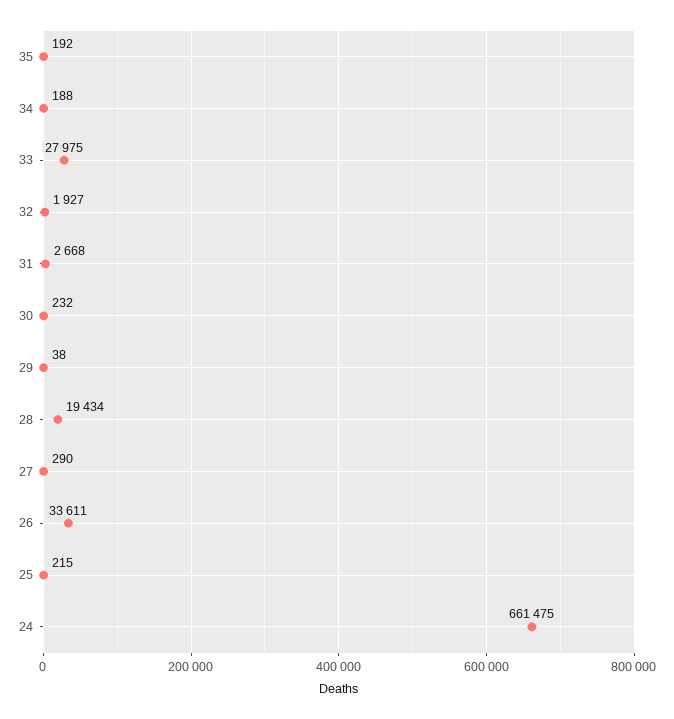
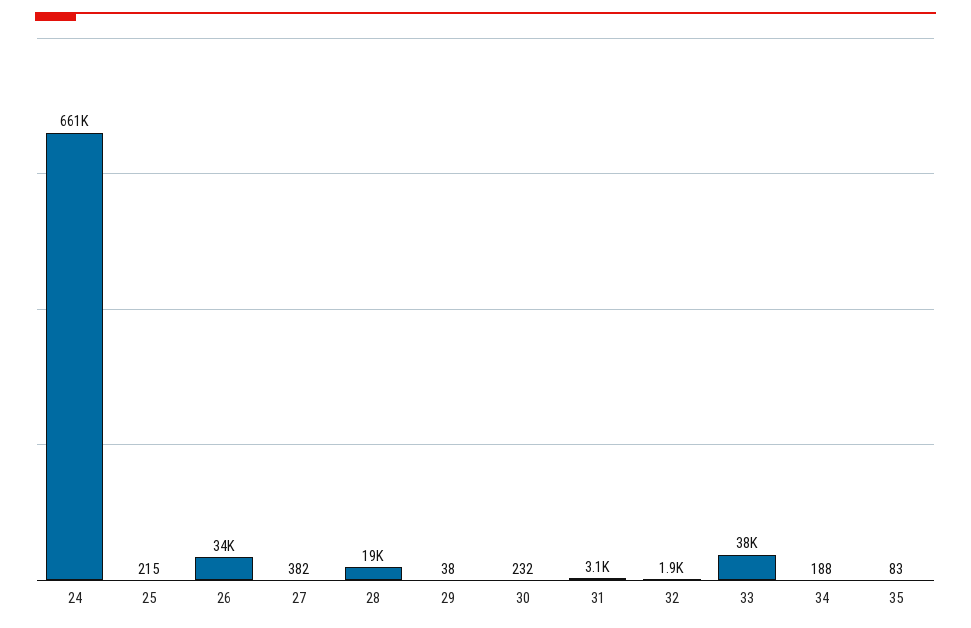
35: 192 -> 83
33: 27975 -> 38000
31: 2668 -> 3100
27: 290 -> 382

